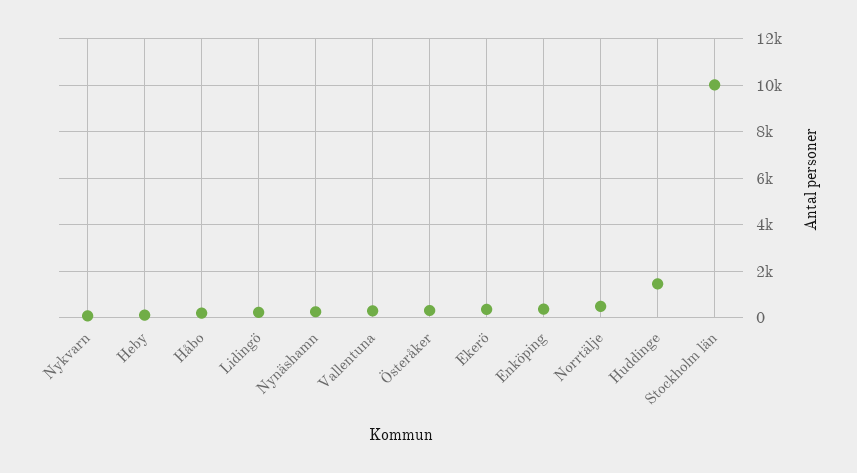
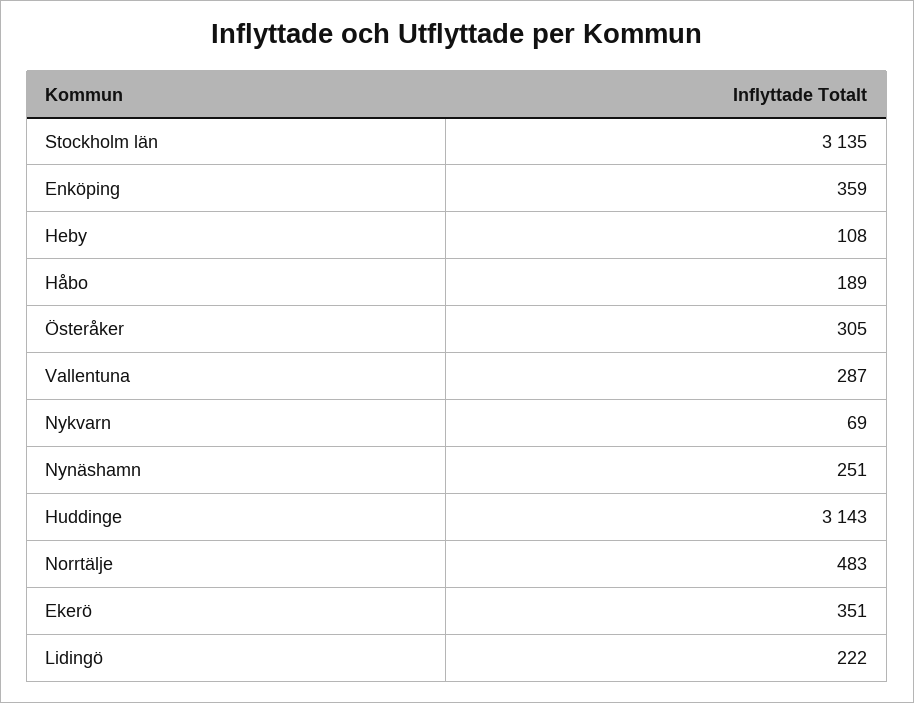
Huddinge: 1500 -> 3143
Stockholm län: 10000 -> 3135

